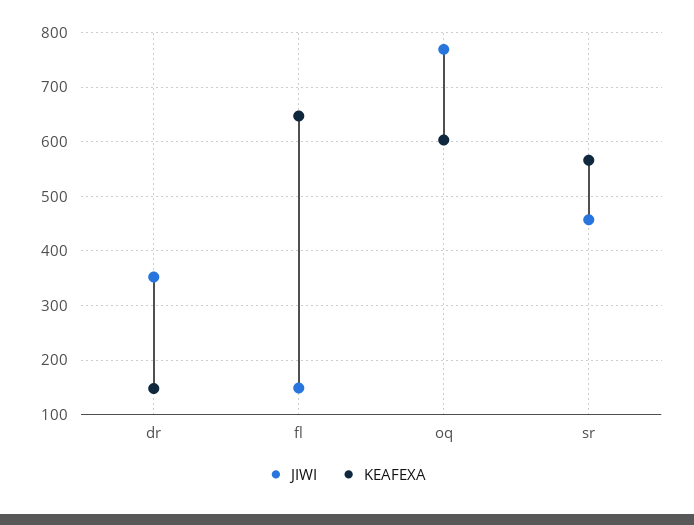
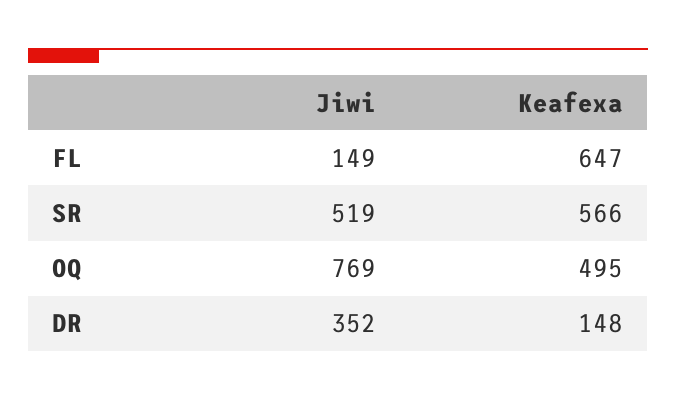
KEAFEXA, oq: 600 -> 495
JIWI, sr: 460 -> 519

